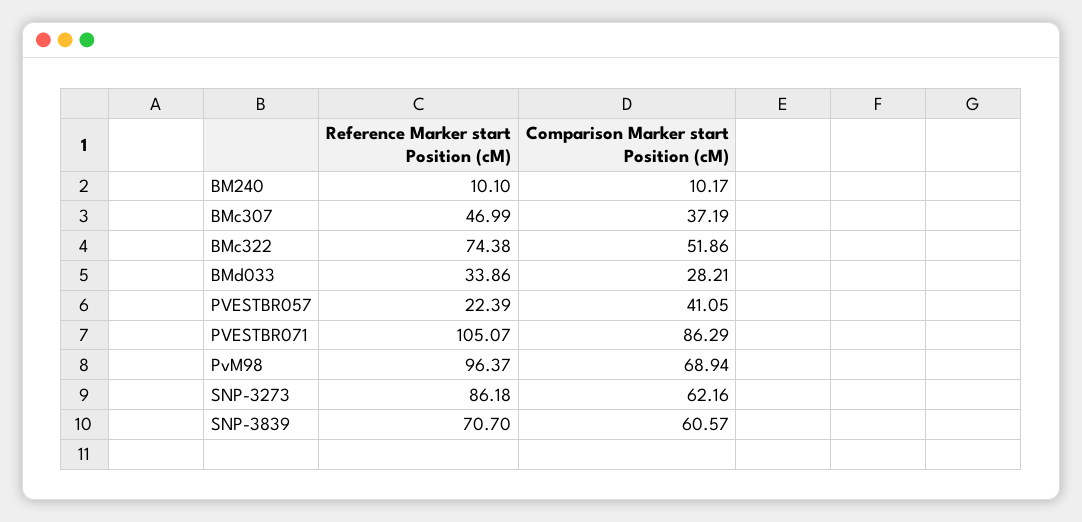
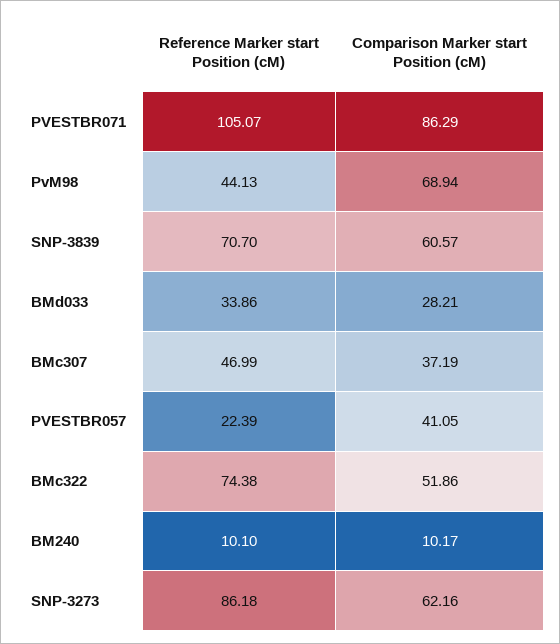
Reference Marker start Position (cM), PvM98: 96.37 -> 44.13

